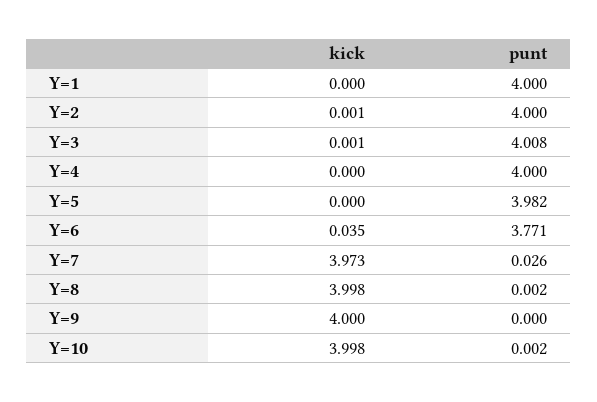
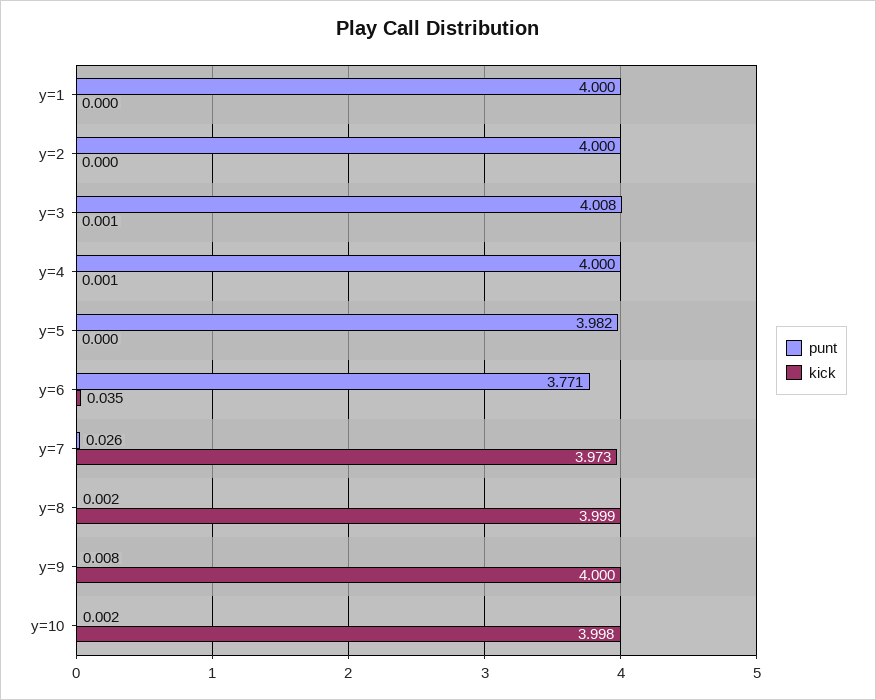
kick, Y=2: 0.001 -> 0
kick, Y=4: 0 -> 0.001
kick, Y=8: 3.998 -> 3.999
punt, Y=9: 0 -> 0.008

